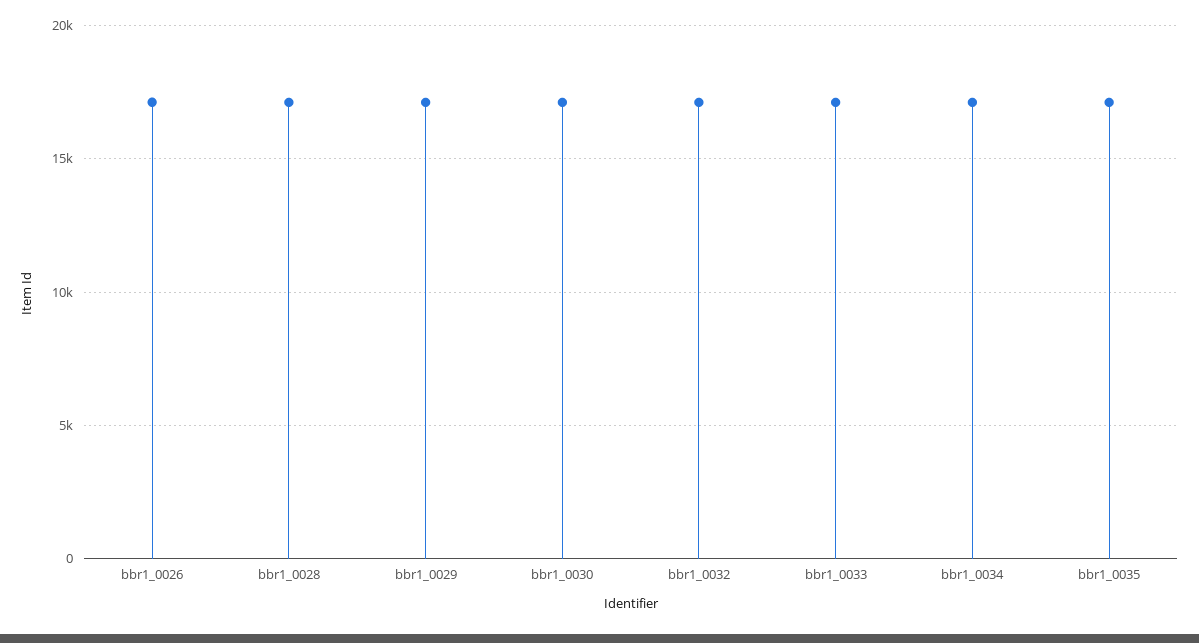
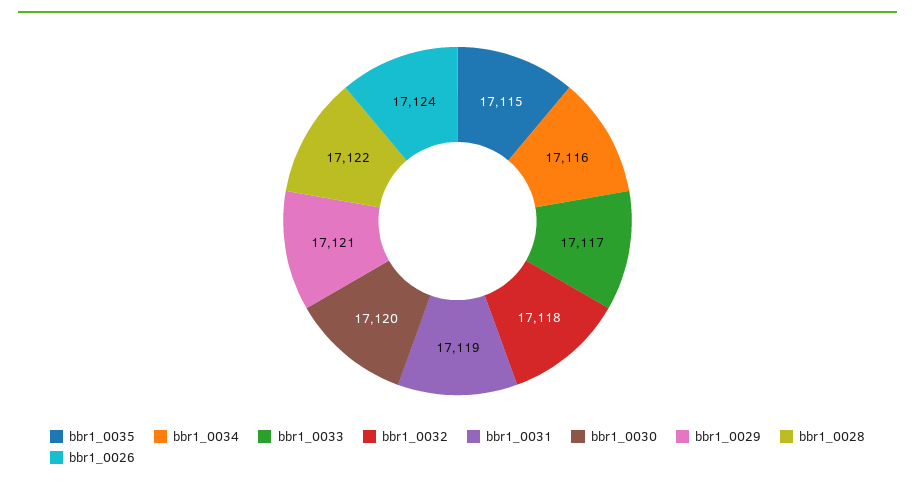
bbr1_0031: none -> 17119

